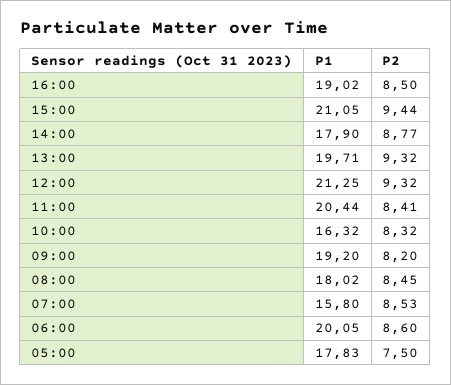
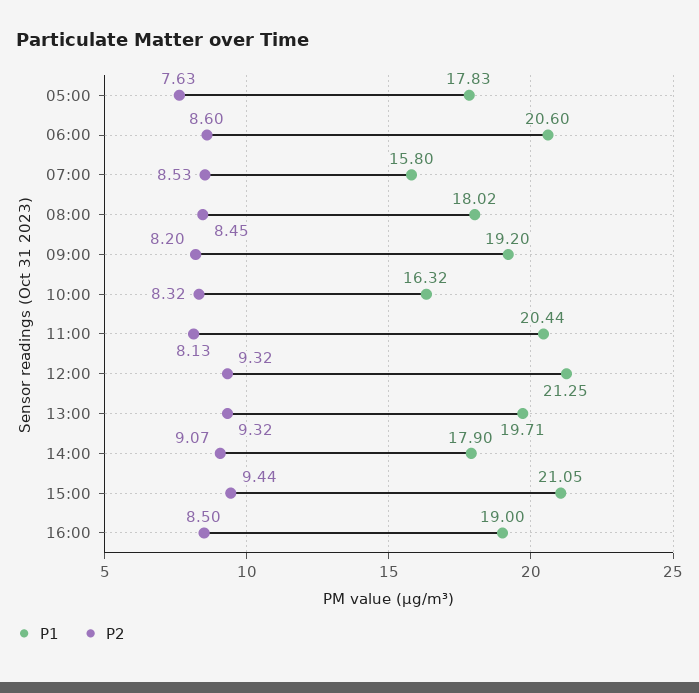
P1, 16:00: 19.02 -> 19
P2, 14:00: 8.77 -> 9.07
P2, 11:00: 8.41 -> 8.13
P1, 06:00: 20.05 -> 20.6
P2, 05:00: 7.5 -> 7.63

